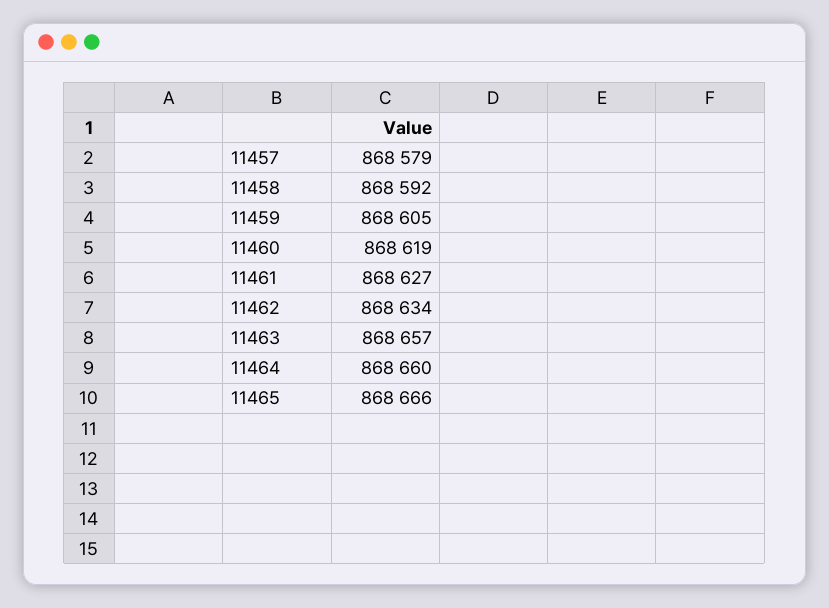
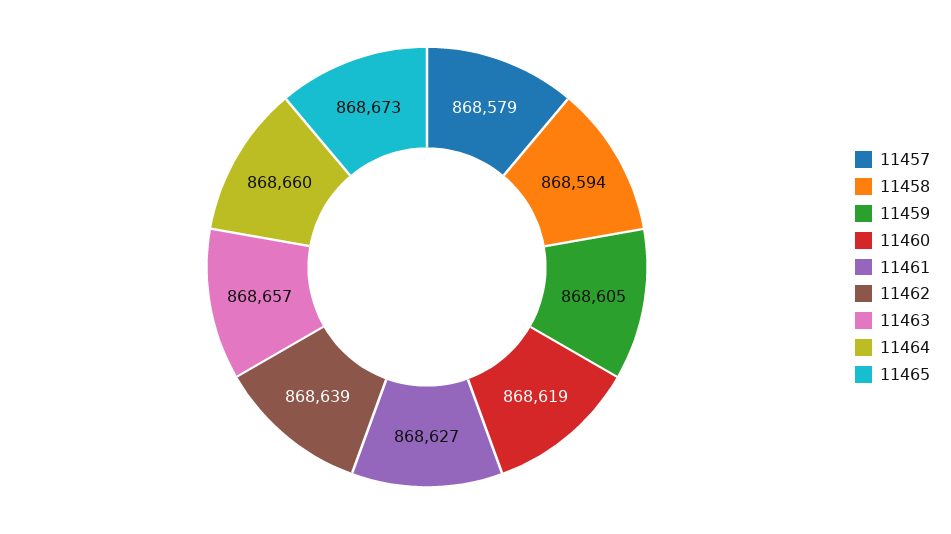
11458: 868592 -> 868594
11462: 868634 -> 868639
11465: 868666 -> 868673

